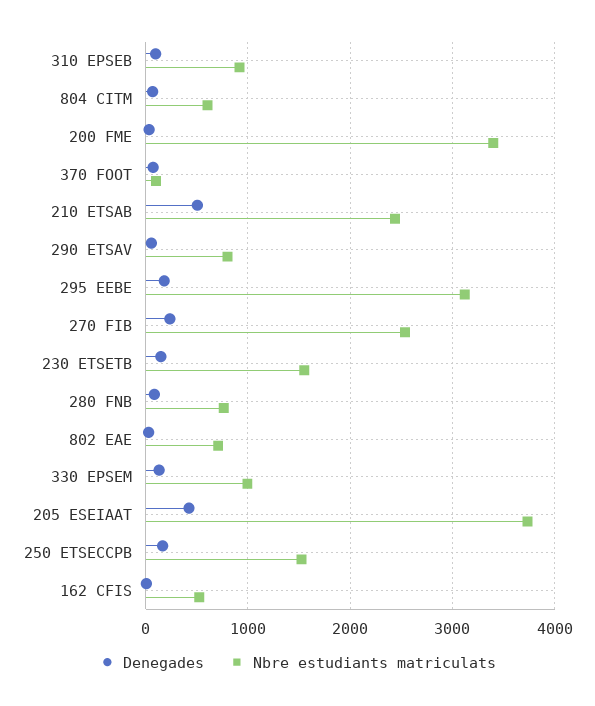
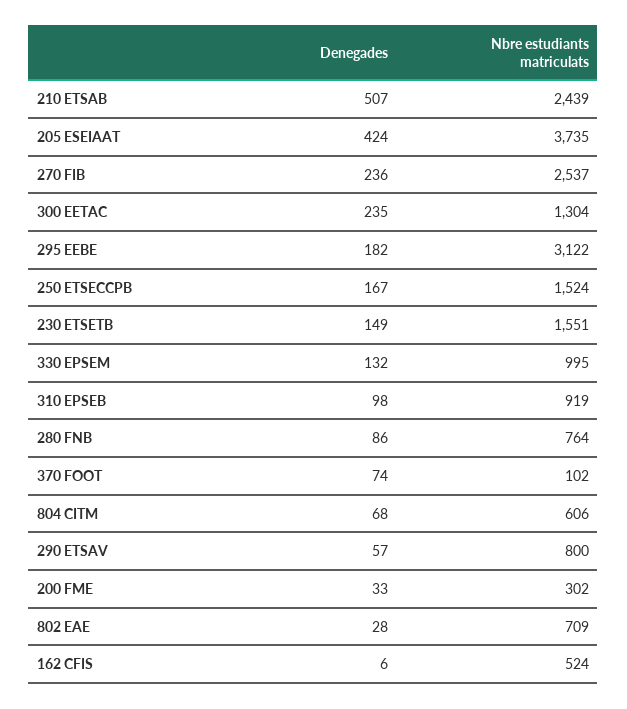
Nbre estudiants matriculats, 200 FME: 3400 -> 302
Denegades, 300 EETAC: none -> 235
Nbre estudiants matriculats, 300 EETAC: none -> 1304

